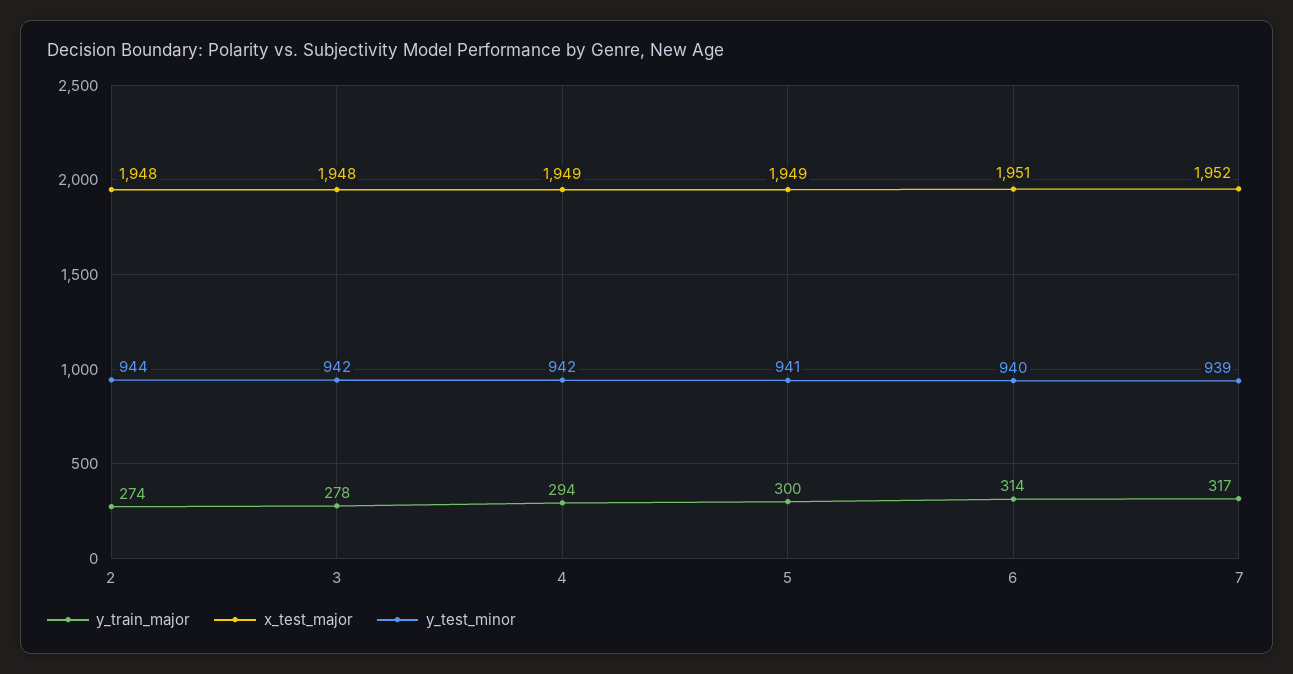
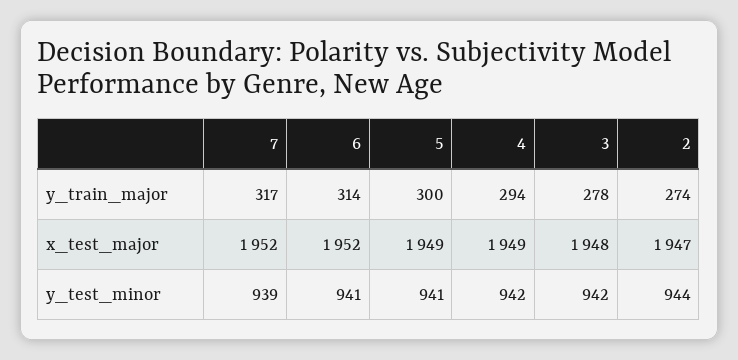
x_test_major, 2: 1948 -> 1947
x_test_major, 6: 1951 -> 1952
y_test_minor, 6: 940 -> 941

